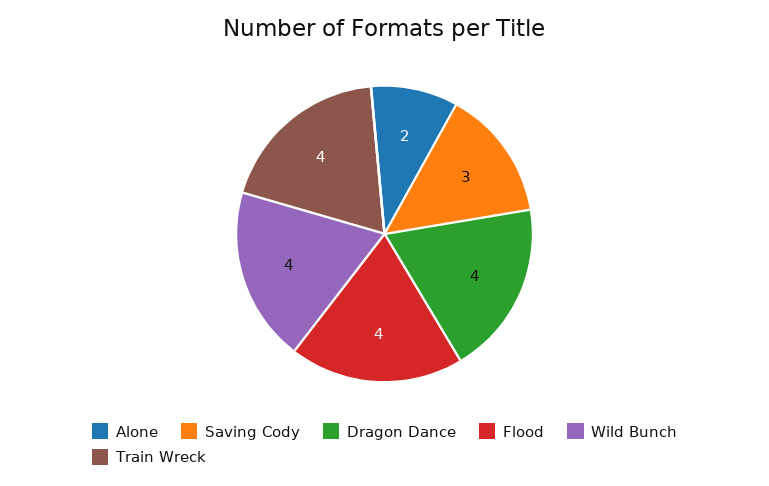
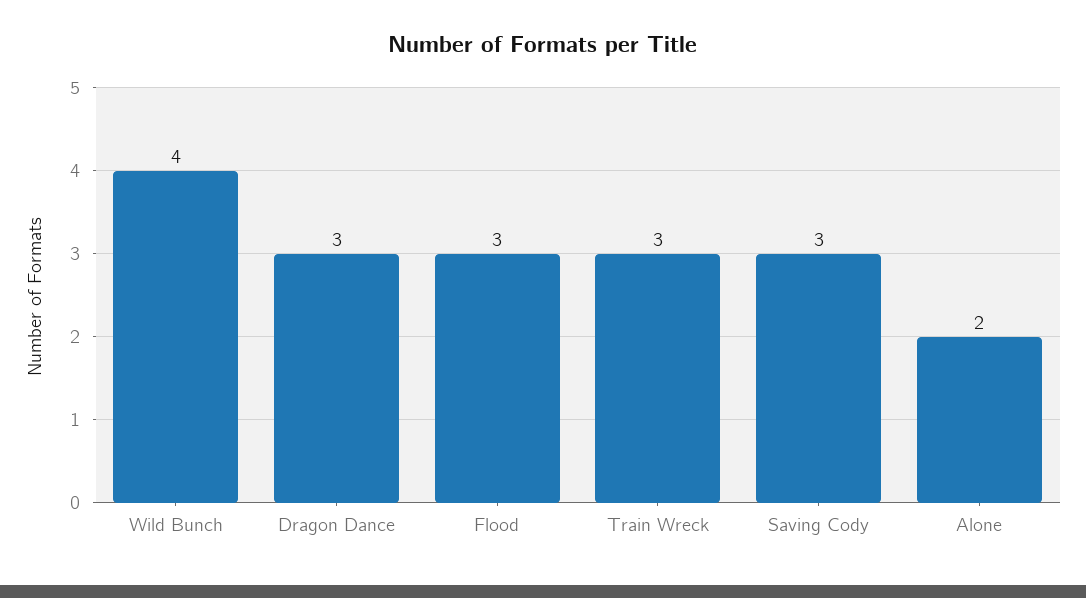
Dragon Dance: 4 -> 3
Flood: 4 -> 3
Train Wreck: 4 -> 3

